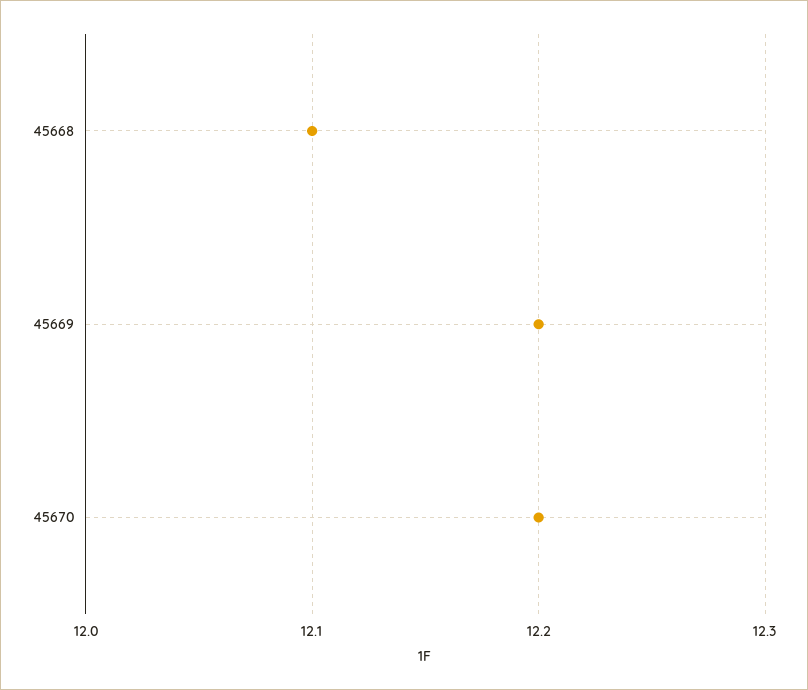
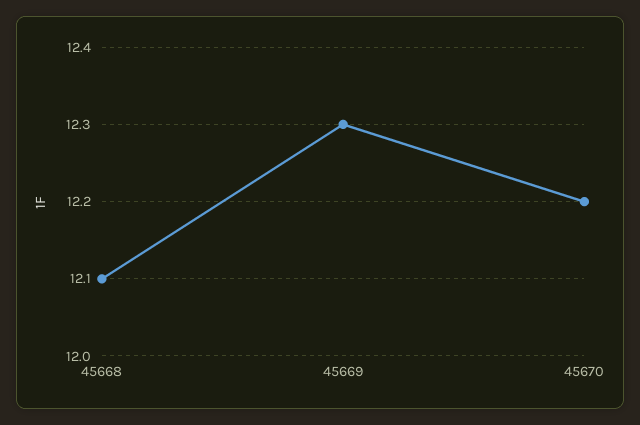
45669: 12.2 -> 12.3

